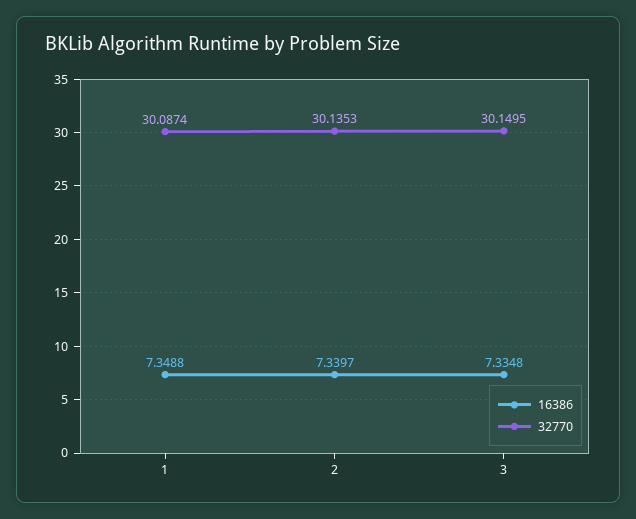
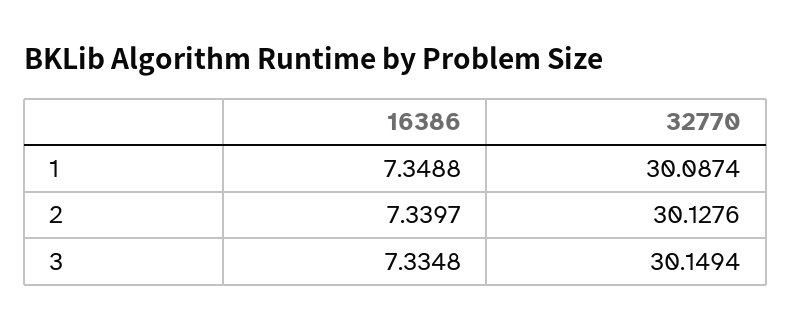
32770, 2: 30.1353 -> 30.1276
32770, 3: 30.1495 -> 30.1494

